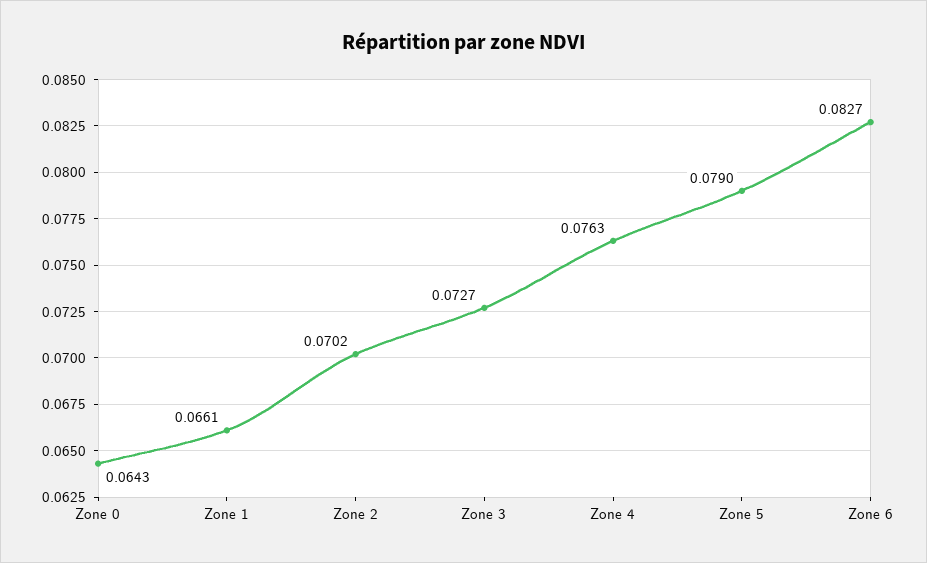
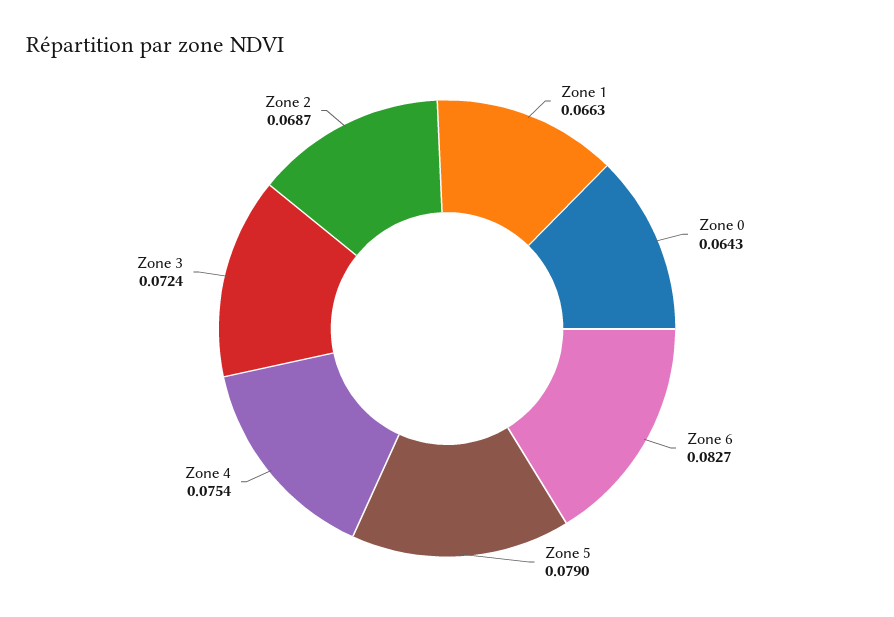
Zone 1: 0.0661 -> 0.0663
Zone 2: 0.0702 -> 0.0687
Zone 3: 0.0727 -> 0.0724
Zone 4: 0.0763 -> 0.0754

